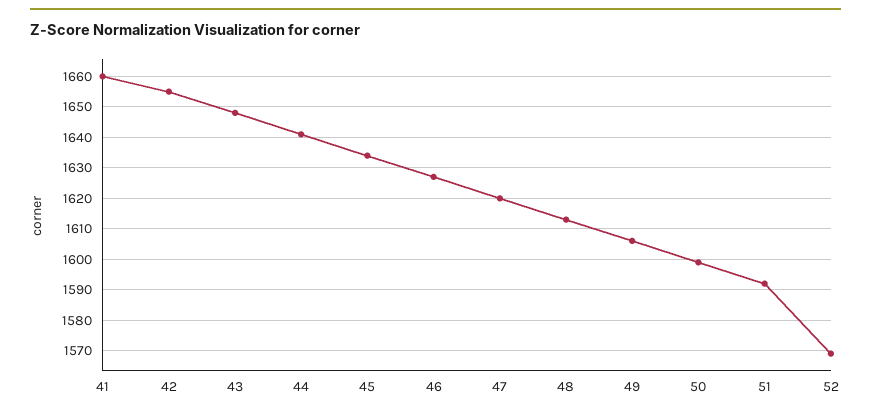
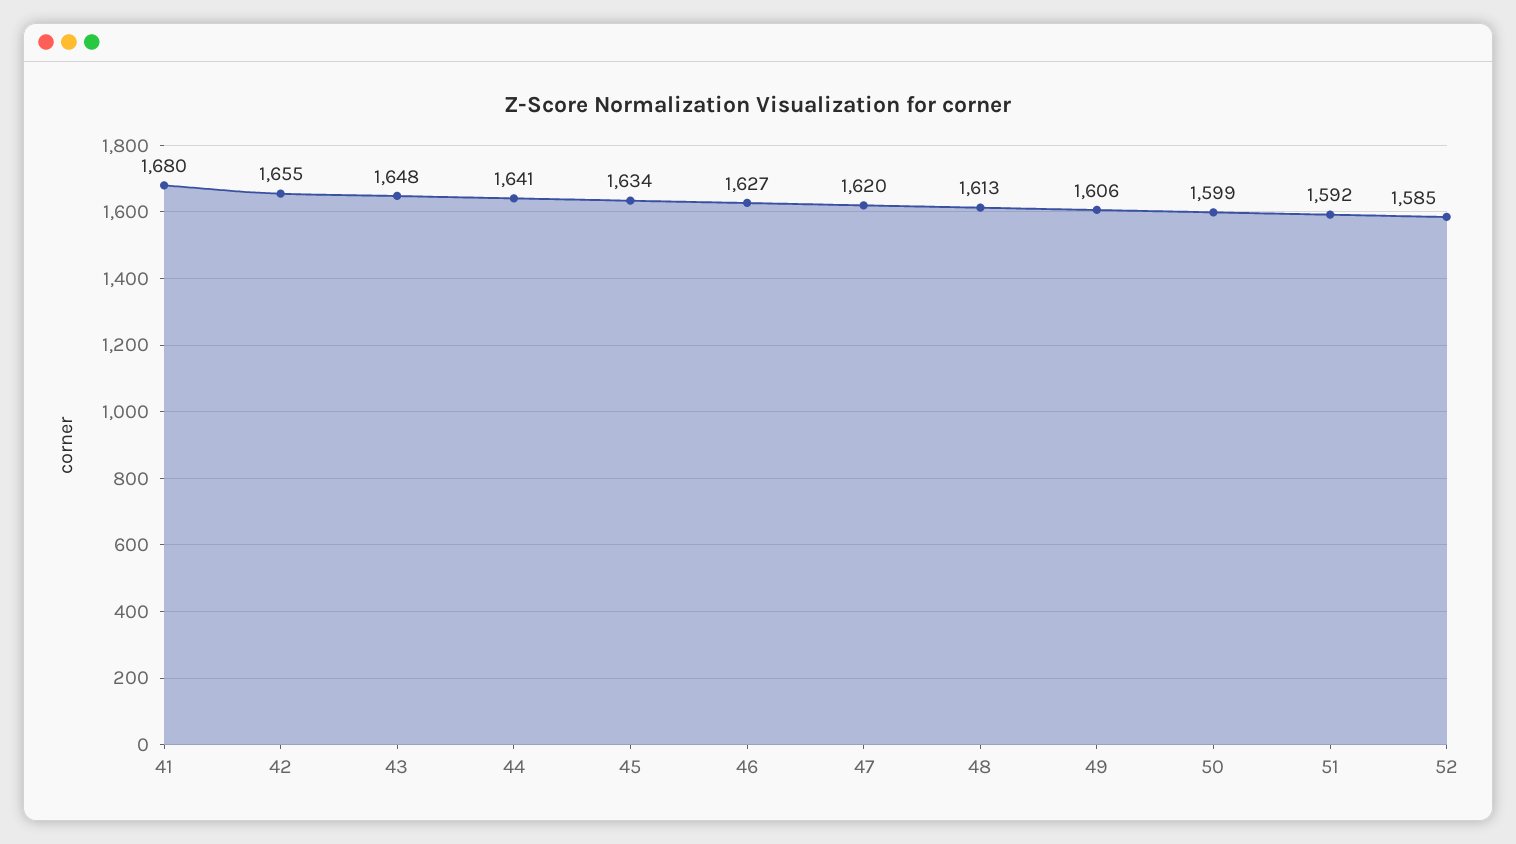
41: 1660 -> 1680
52: 1570 -> 1585

